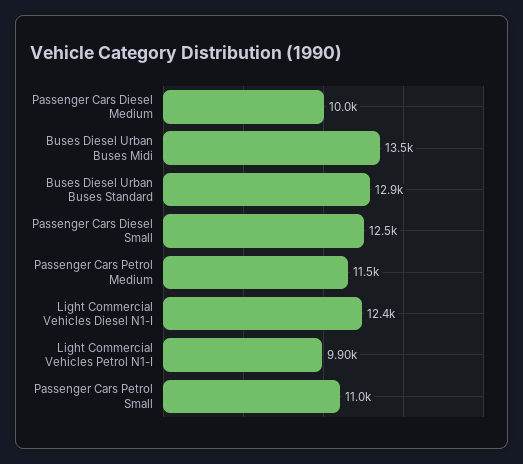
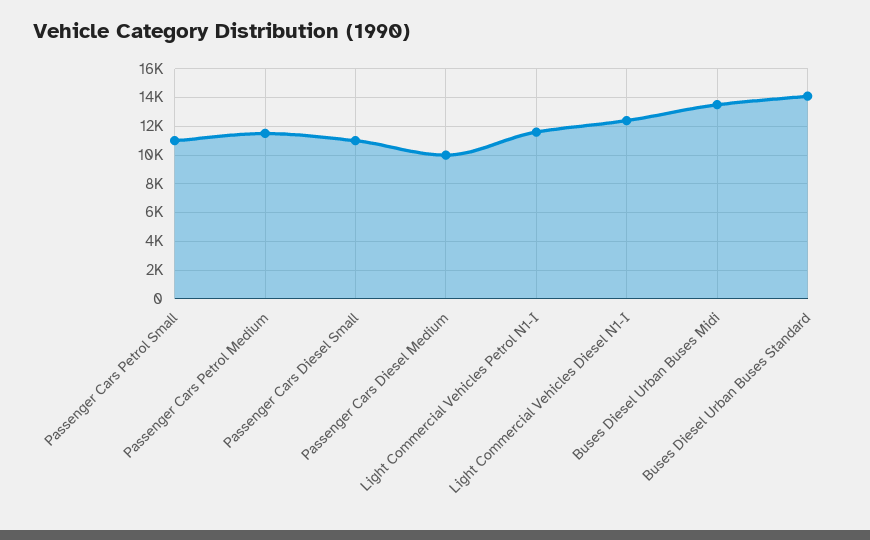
Buses Diesel Urban Buses Standard: 12900 -> 14000
Passenger Cars Diesel Small: 12500 -> 11000
Light Commercial Vehicles Petrol N1-I: 9900 -> 11500

